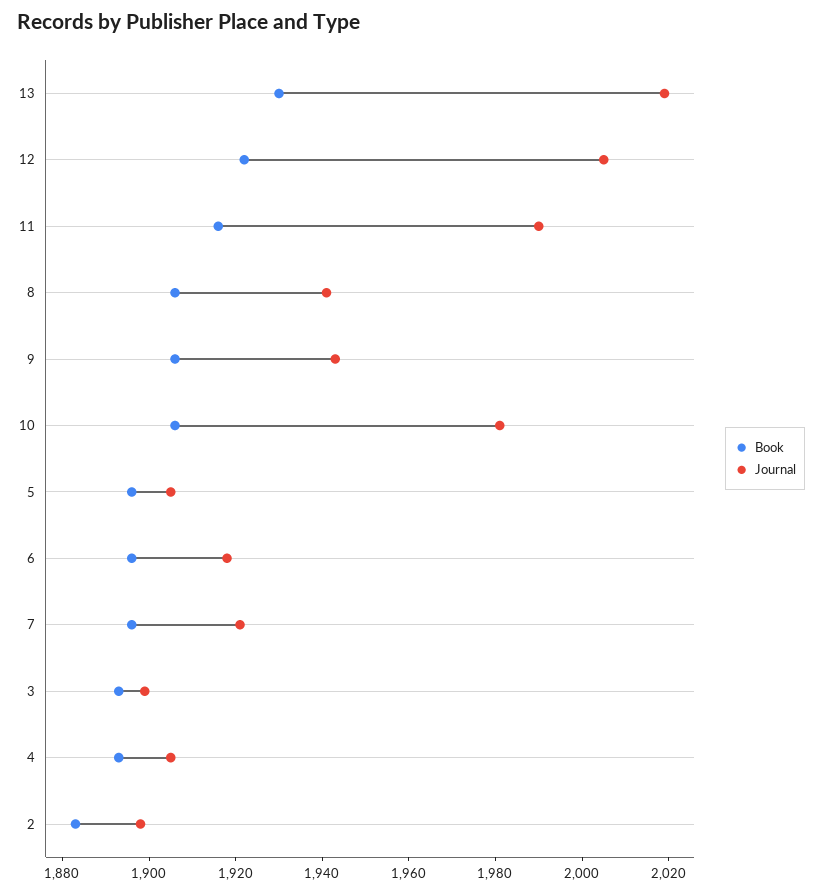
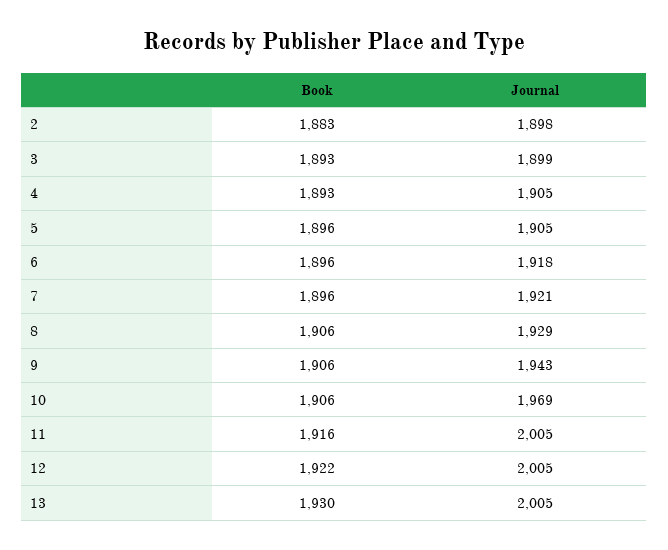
Journal, 13: 2020 -> 2005
Journal, 11: 1990 -> 2005
Journal, 8: 1940 -> 1929
Journal, 10: 1980 -> 1969

